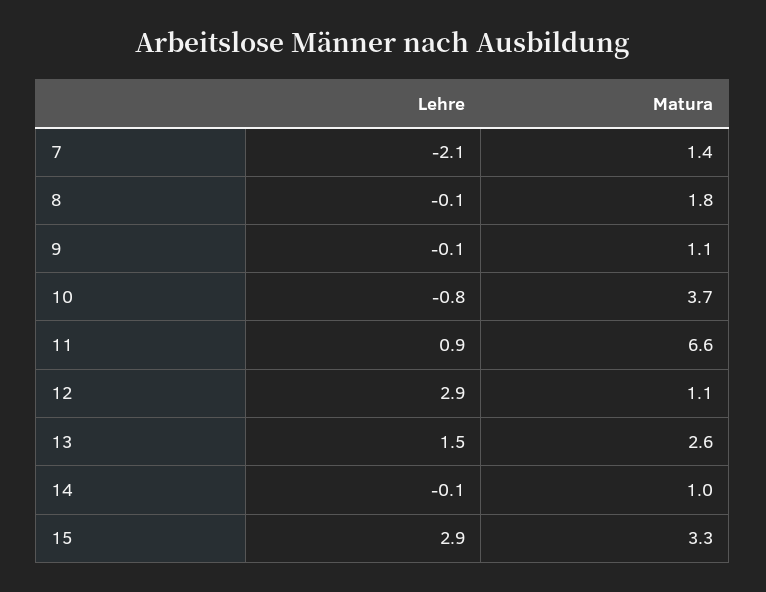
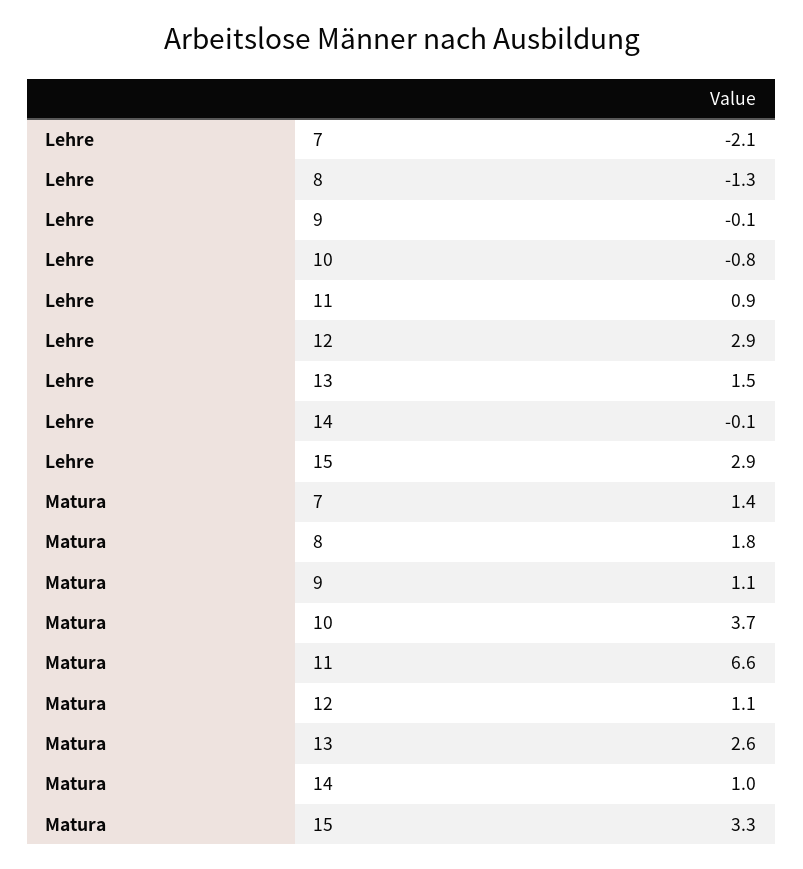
Lehre, 8: -0.1 -> -1.3

